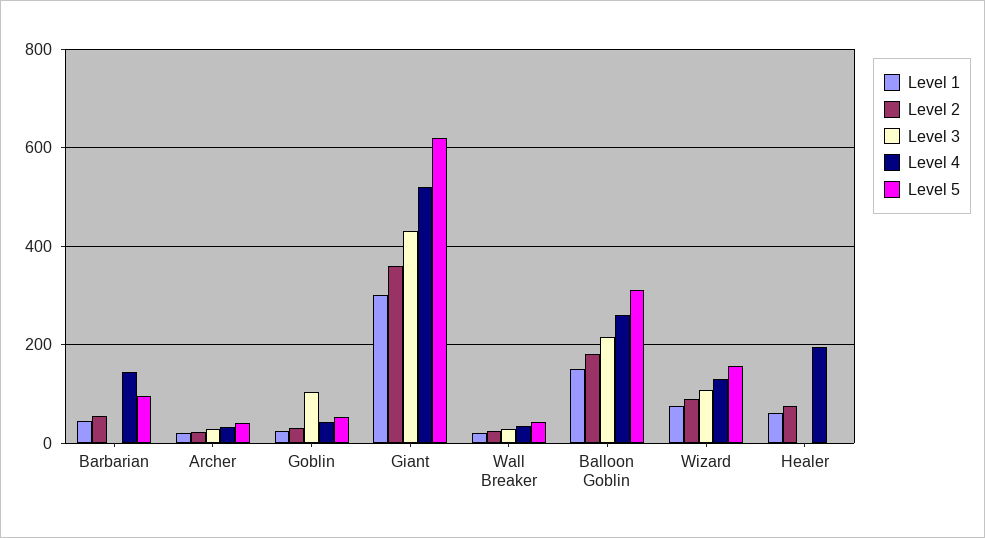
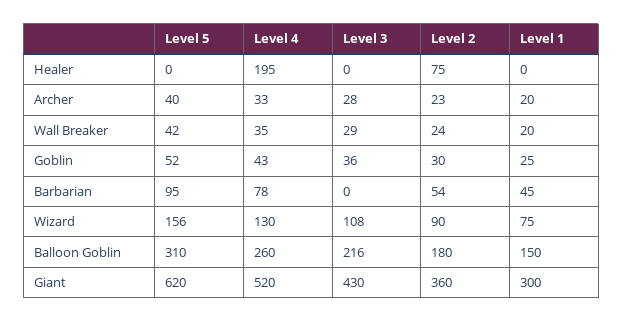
Level 4, Barbarian: 140 -> 78
Level 3, Goblin: 100 -> 36
Level 1, Healer: 60 -> 0

